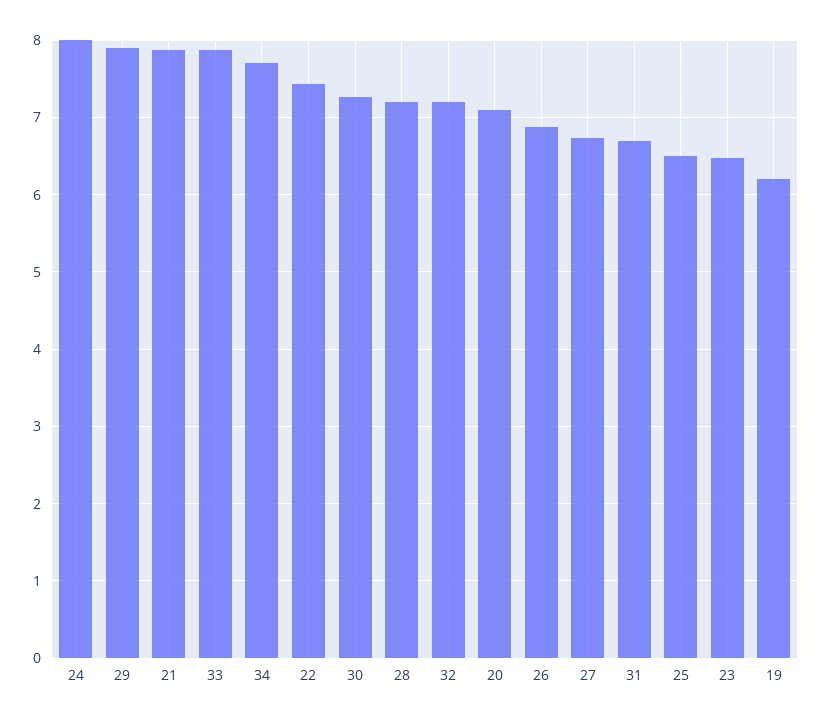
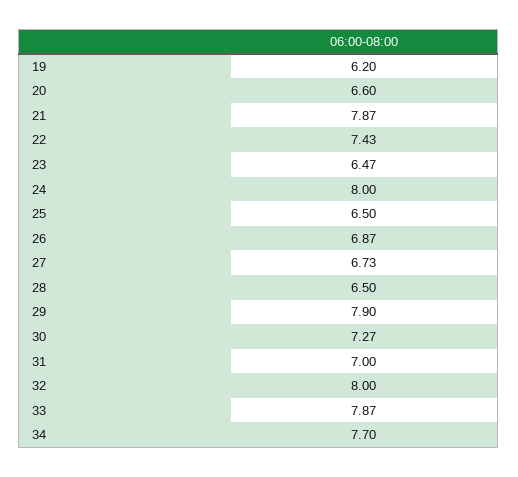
28: 7.2 -> 6.5
32: 7.2 -> 8
20: 7.1 -> 6.6
31: 6.7 -> 7

